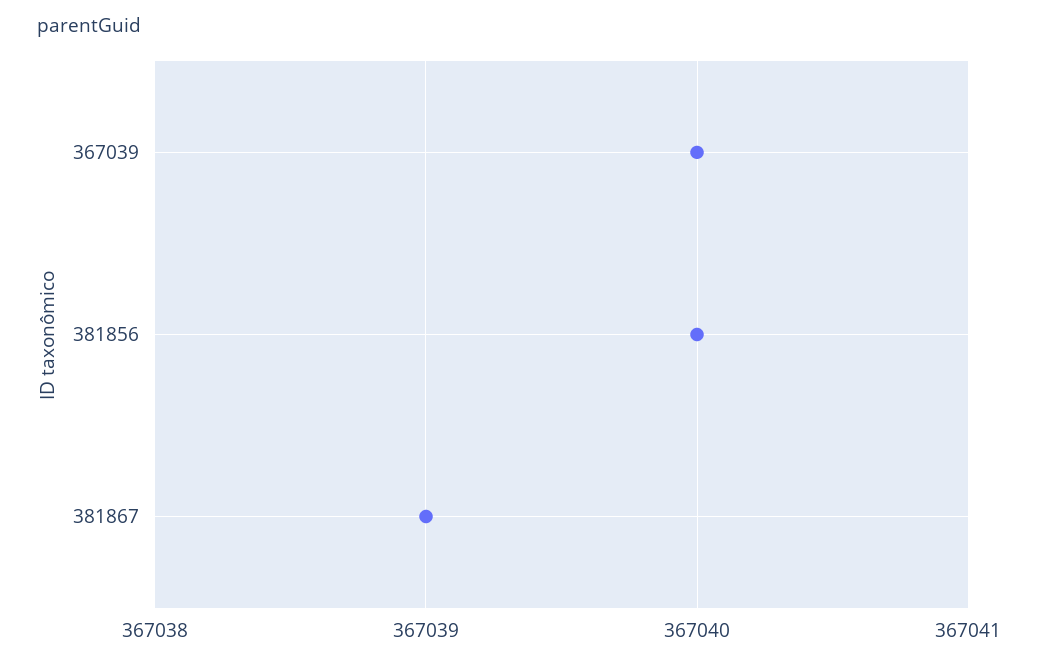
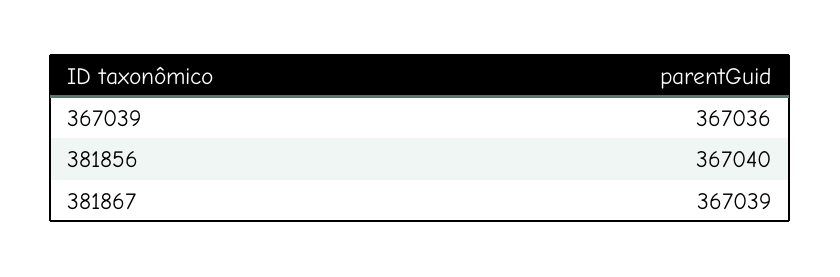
367039: 367040 -> 367036

